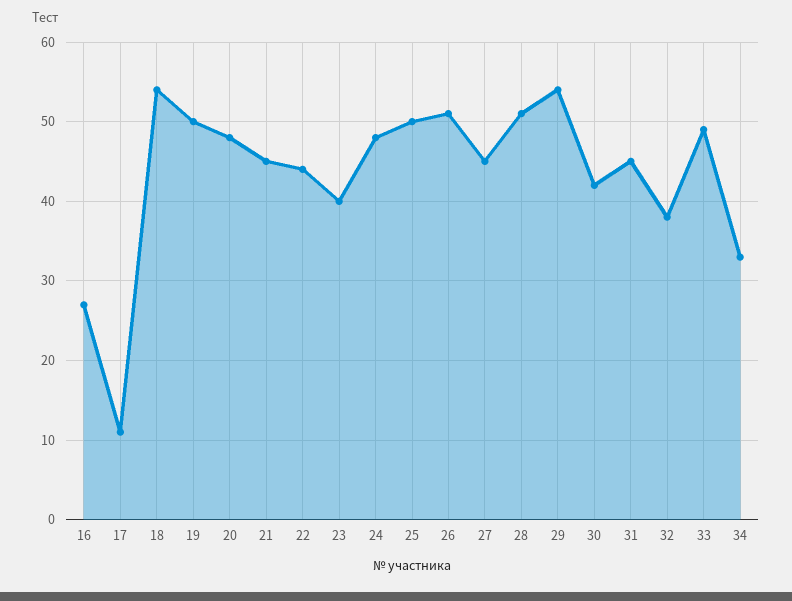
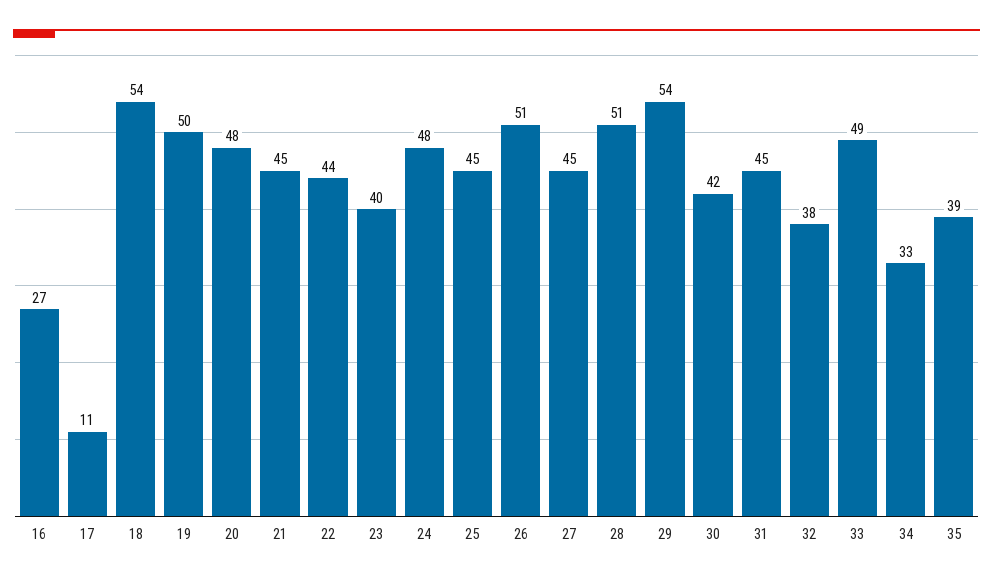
25: 50 -> 45
35: none -> 39

